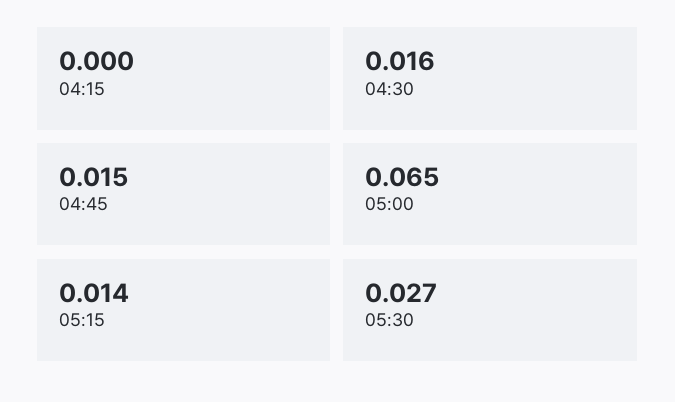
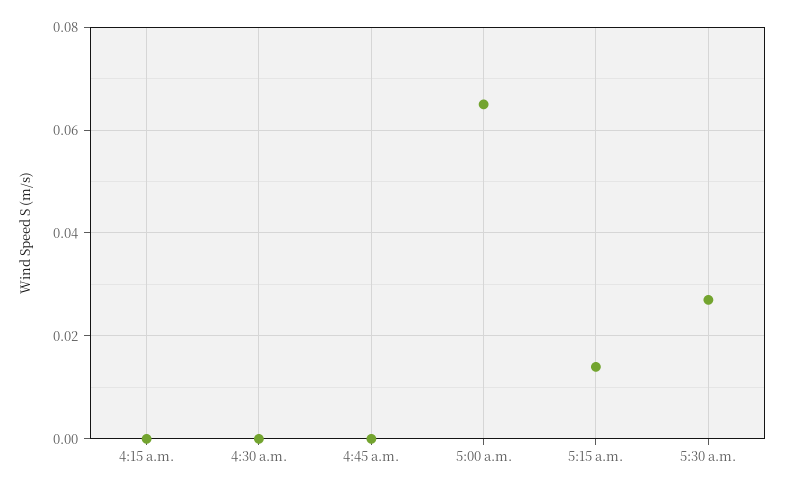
04:30: 0.016 -> 0
04:45: 0.015 -> 0

